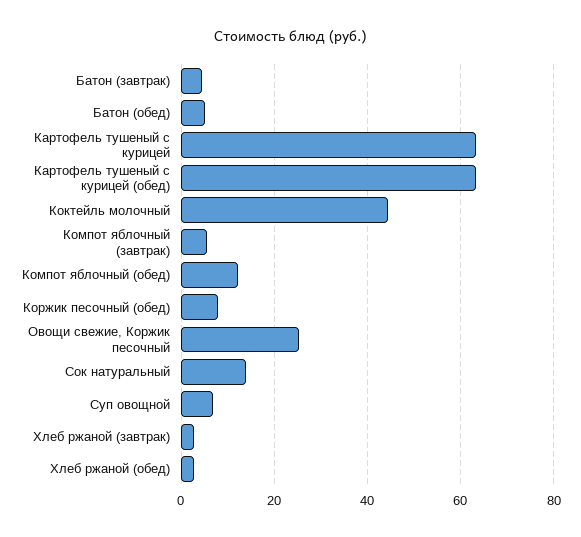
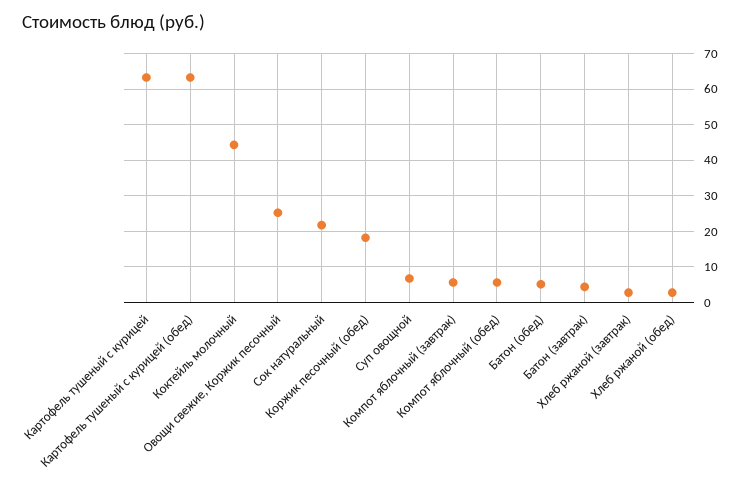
Компот яблочный (обед): 12 -> 6
Коржик песочный (обед): 8 -> 18
Сок натуральный: 14 -> 22

